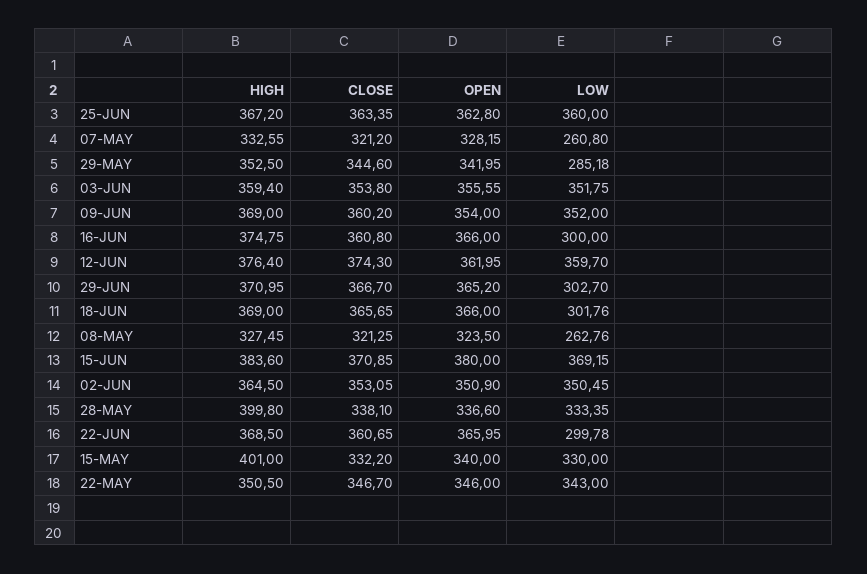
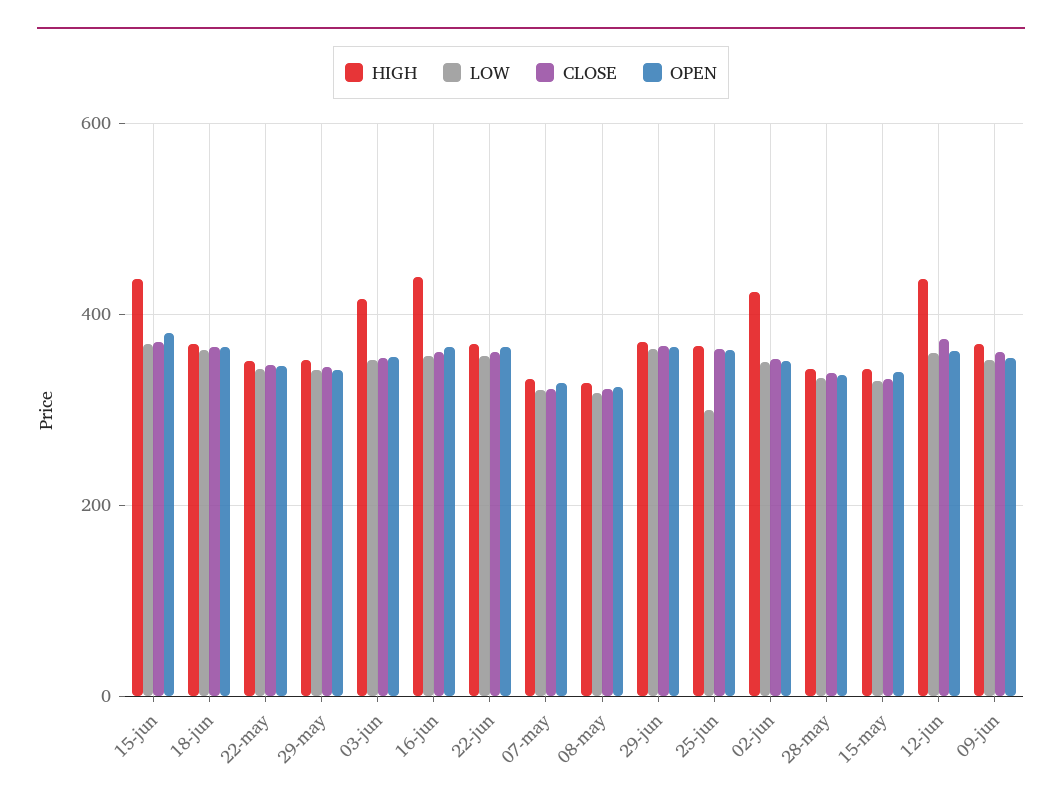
LOW, 25-JUN: 360 -> 300
LOW, 07-MAY: 260.8 -> 320
LOW, 29-MAY: 285.18 -> 340
HIGH, 03-JUN: 359.4 -> 420
HIGH, 16-JUN: 374.75 -> 440
LOW, 16-JUN: 300 -> 360
HIGH, 12-JUN: 376.4 -> 440
LOW, 29-JUN: 302.7 -> 360
LOW, 18-JUN: 301.76 -> 360
LOW, 08-MAY: 262.76 -> 320
HIGH, 15-JUN: 383.6 -> 440
HIGH, 02-JUN: 364.5 -> 420
HIGH, 28-MAY: 399.8 -> 340
LOW, 22-JUN: 299.78 -> 360
HIGH, 15-MAY: 401 -> 340

